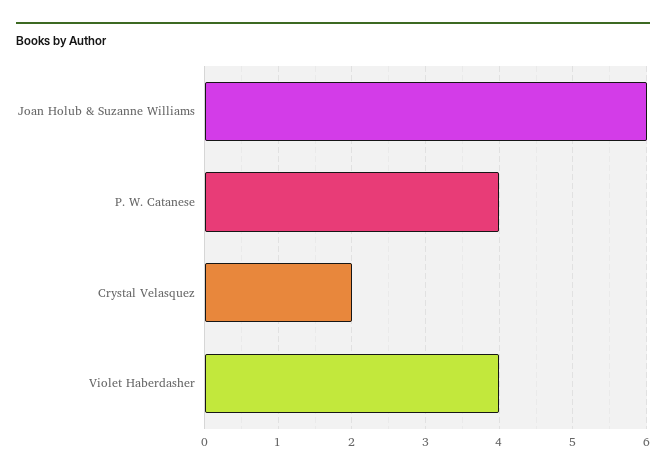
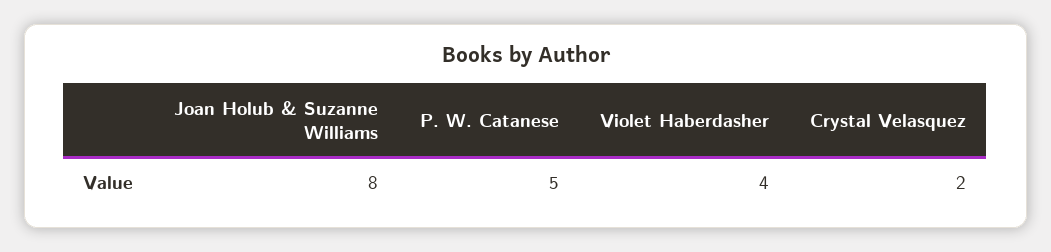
Joan Holub & Suzanne Williams: 6 -> 8
P. W. Catanese: 4 -> 5

